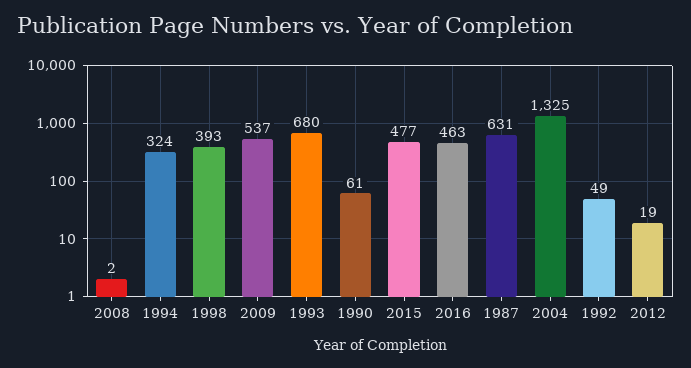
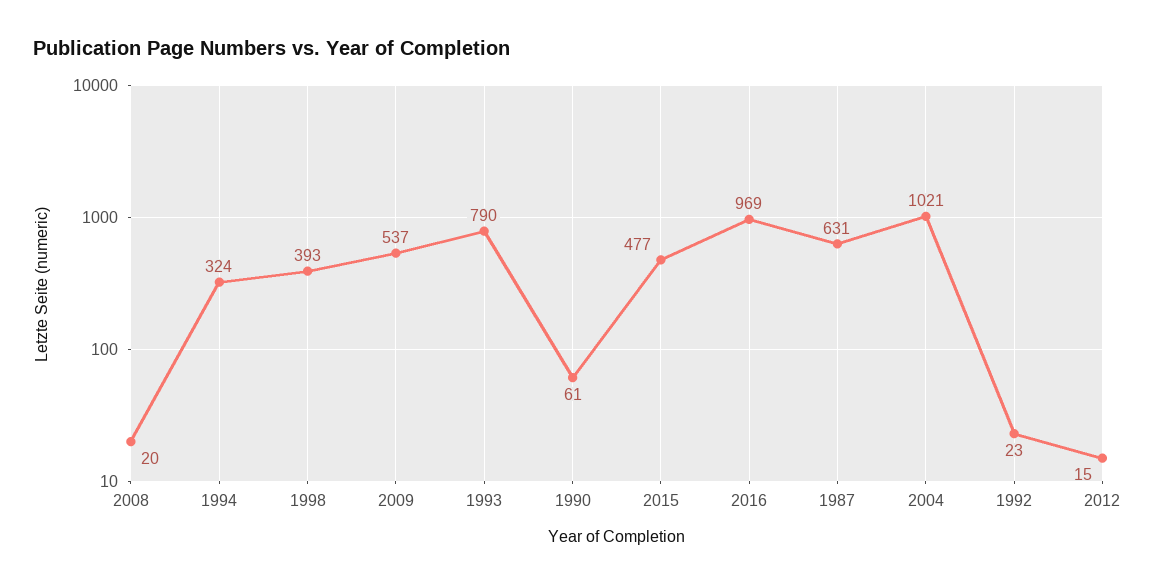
2008: 2 -> 20
1993: 680 -> 790
2016: 463 -> 969
2004: 1325 -> 1021
1992: 49 -> 23
2012: 19 -> 15

